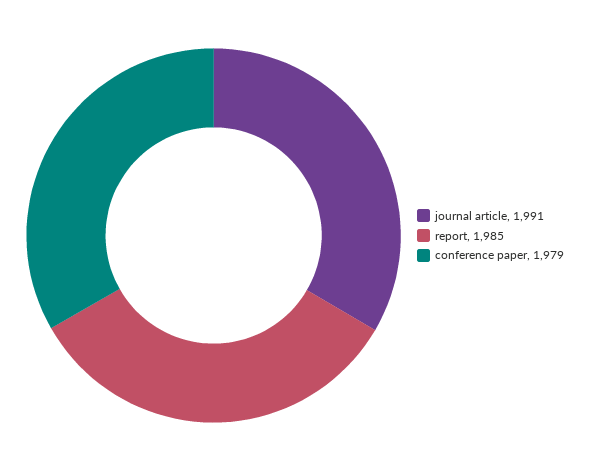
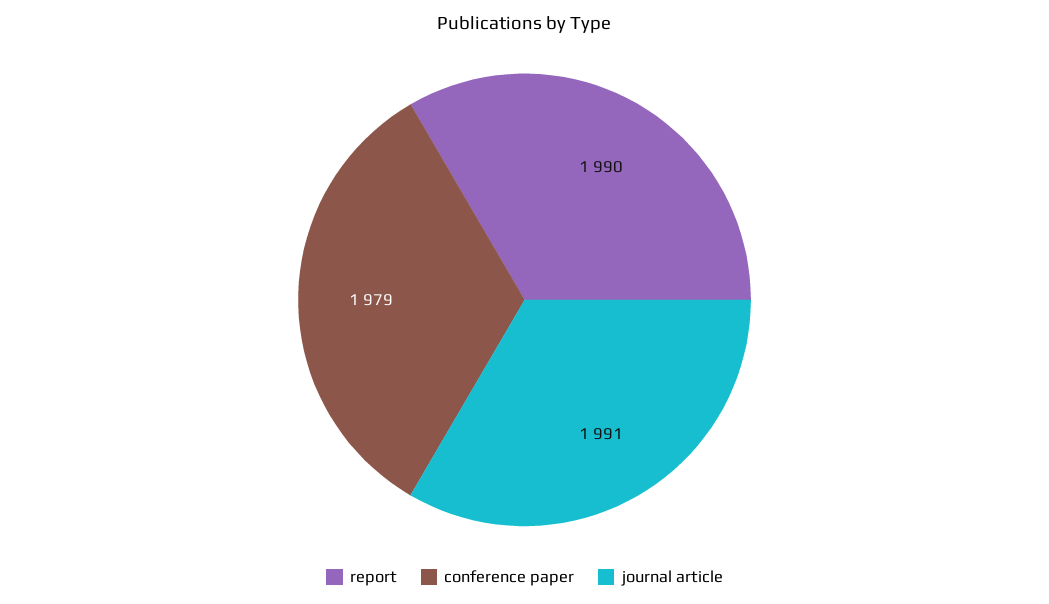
report: 1985 -> 1990

